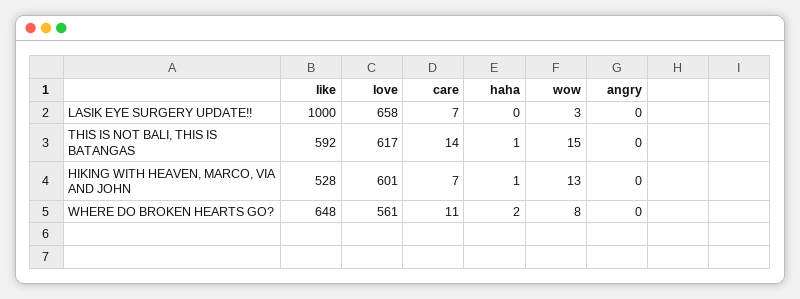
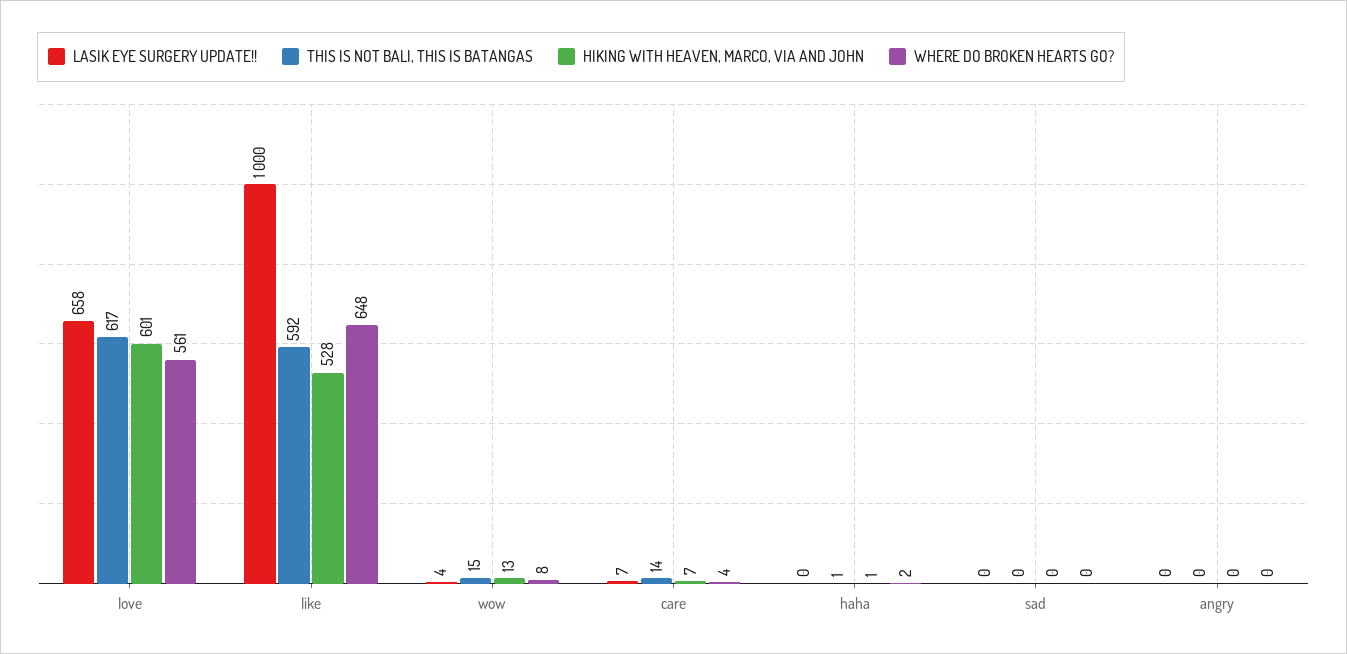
LASIK EYE SURGERY UPDATE!!, wow: 3 -> 4
WHERE DO BROKEN HEARTS GO?, care: 11 -> 4
LASIK EYE SURGERY UPDATE!!, sad: none -> 0
THIS IS NOT BALI, THIS IS BATANGAS, sad: none -> 0
HIKING WITH HEAVEN, MARCO, VIA AND JOHN, sad: none -> 0
WHERE DO BROKEN HEARTS GO?, sad: none -> 0

